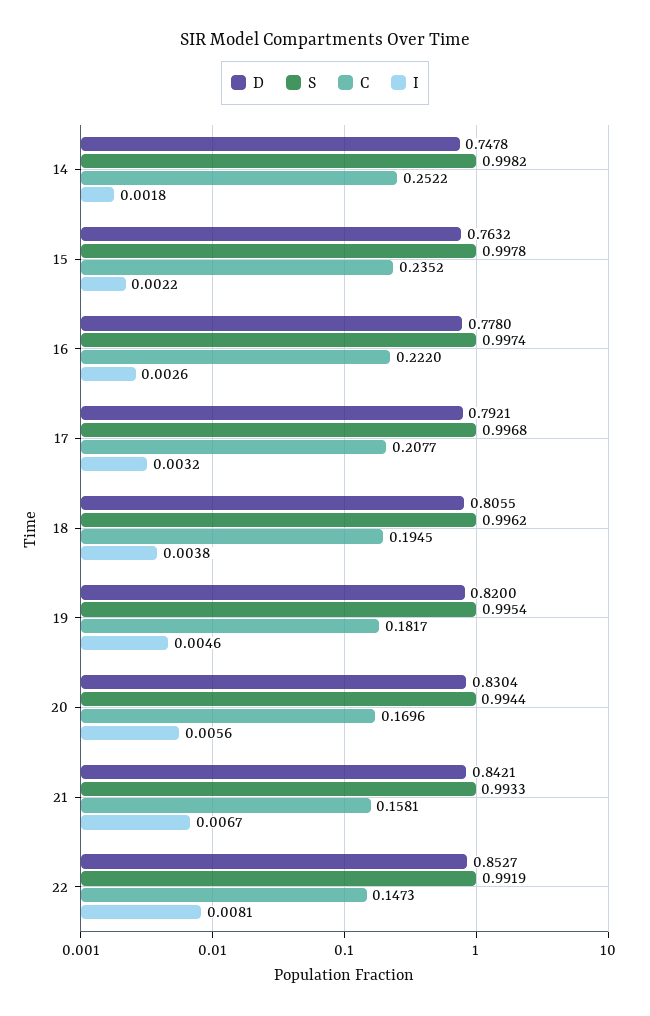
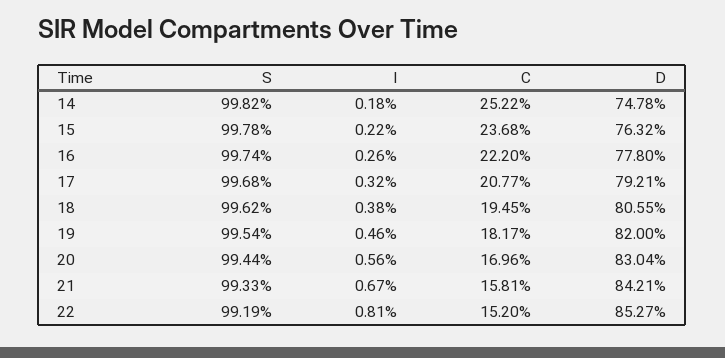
C, 15: 0.2352 -> 0.2368
C, 22: 0.1473 -> 0.152

